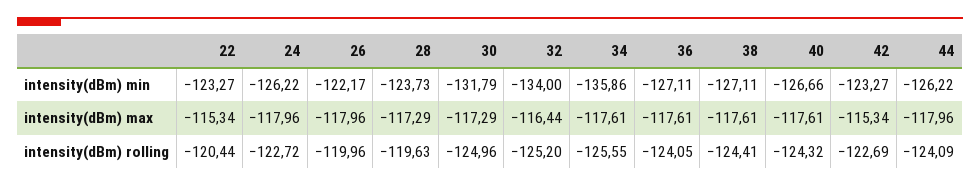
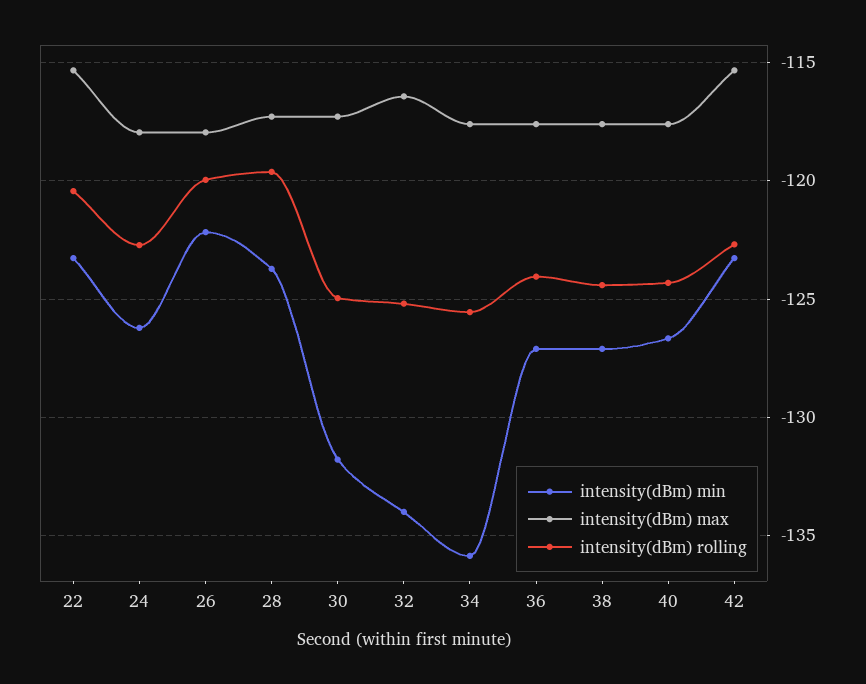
intensity(dBm) min, 44: -126.22 -> none
intensity(dBm) max, 44: -117.96 -> none
intensity(dBm) rolling, 44: -124.09 -> none

